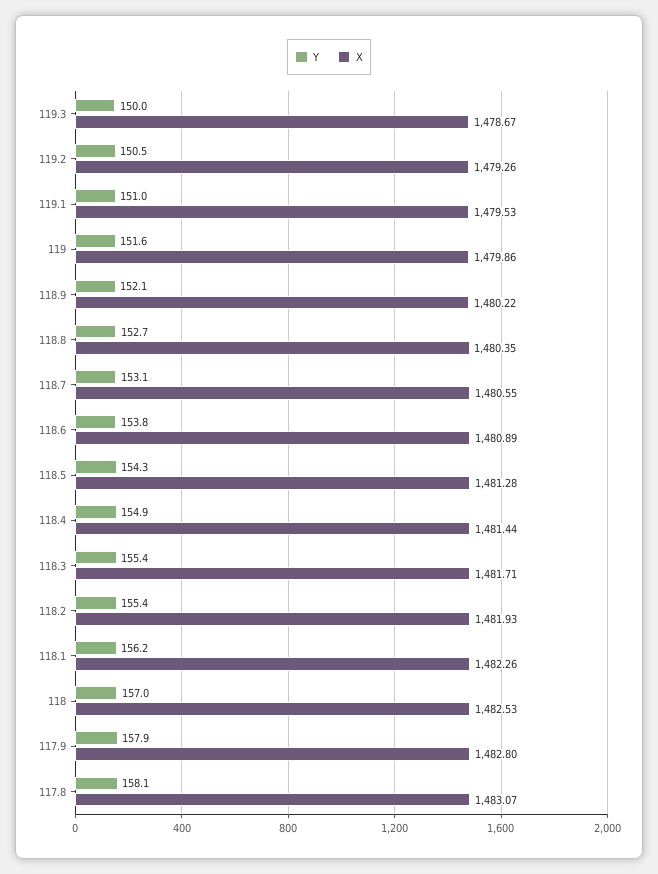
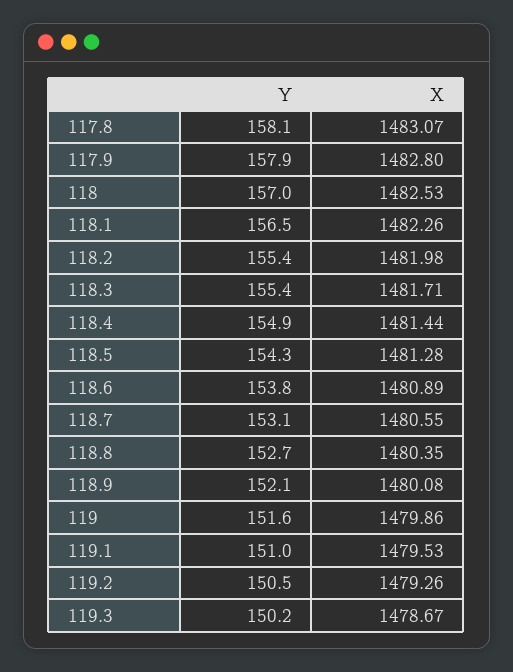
Y, 119.3: 150 -> 150.2
X, 118.9: 1480.22 -> 1480.08
X, 118.2: 1481.93 -> 1481.98
Y, 118.1: 156.2 -> 156.5

